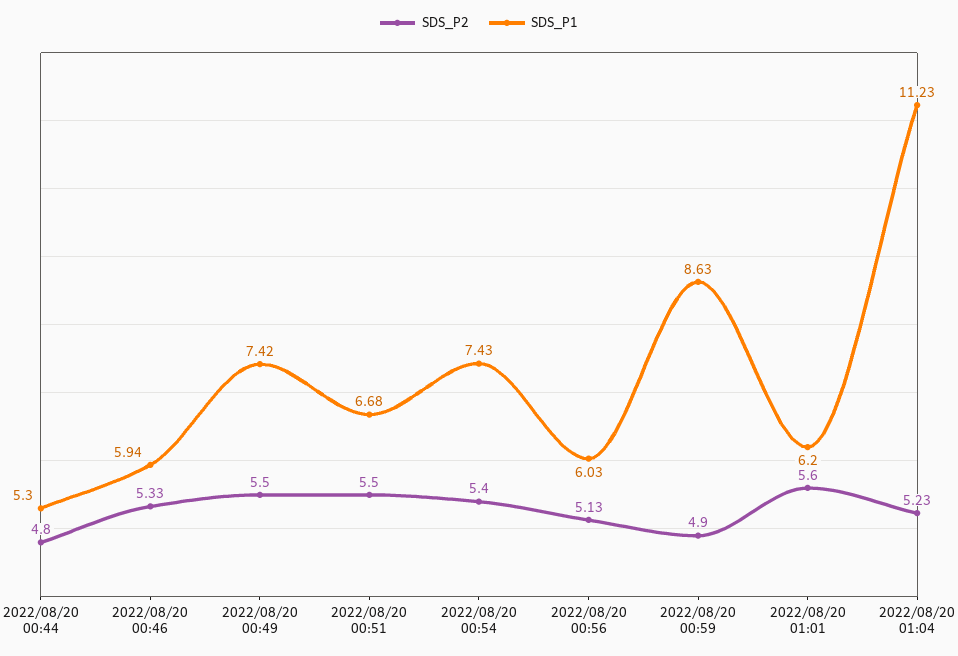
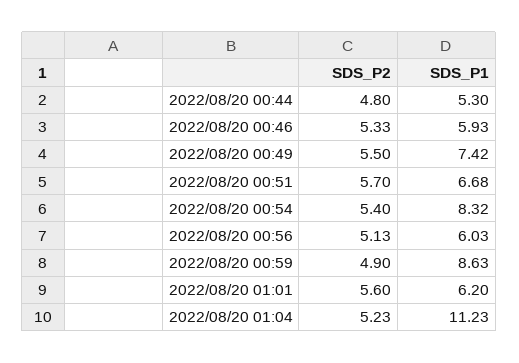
SDS_P1, 2022/08/20 00:46: 5.94 -> 5.93
SDS_P2, 2022/08/20 00:51: 5.5 -> 5.7
SDS_P1, 2022/08/20 00:54: 7.43 -> 8.32

